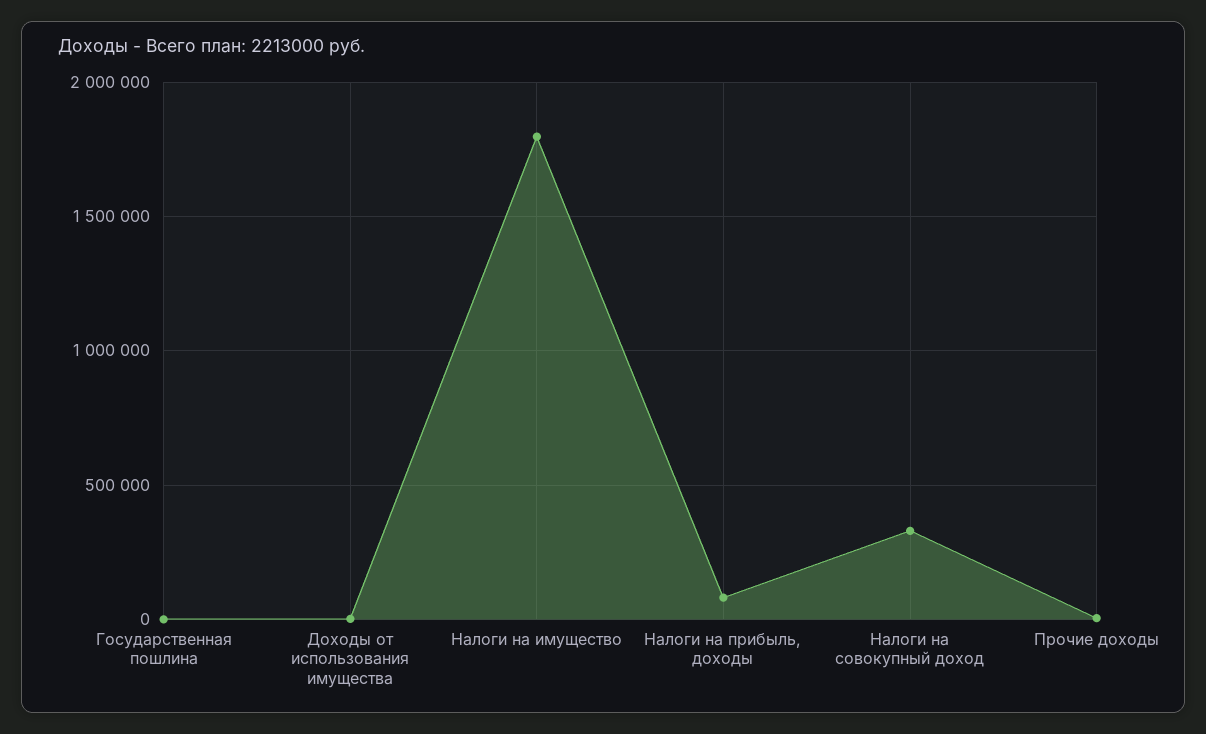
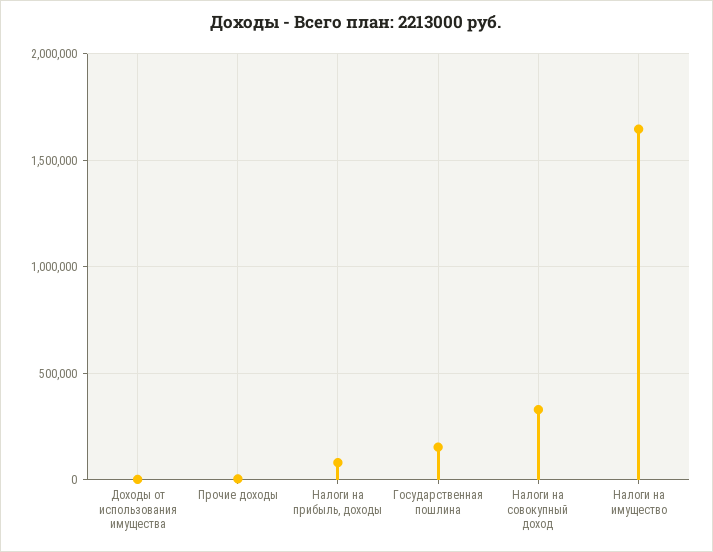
Государственная пошлина: 0 -> 150000
Налоги на имущество: 1800000 -> 1650000

